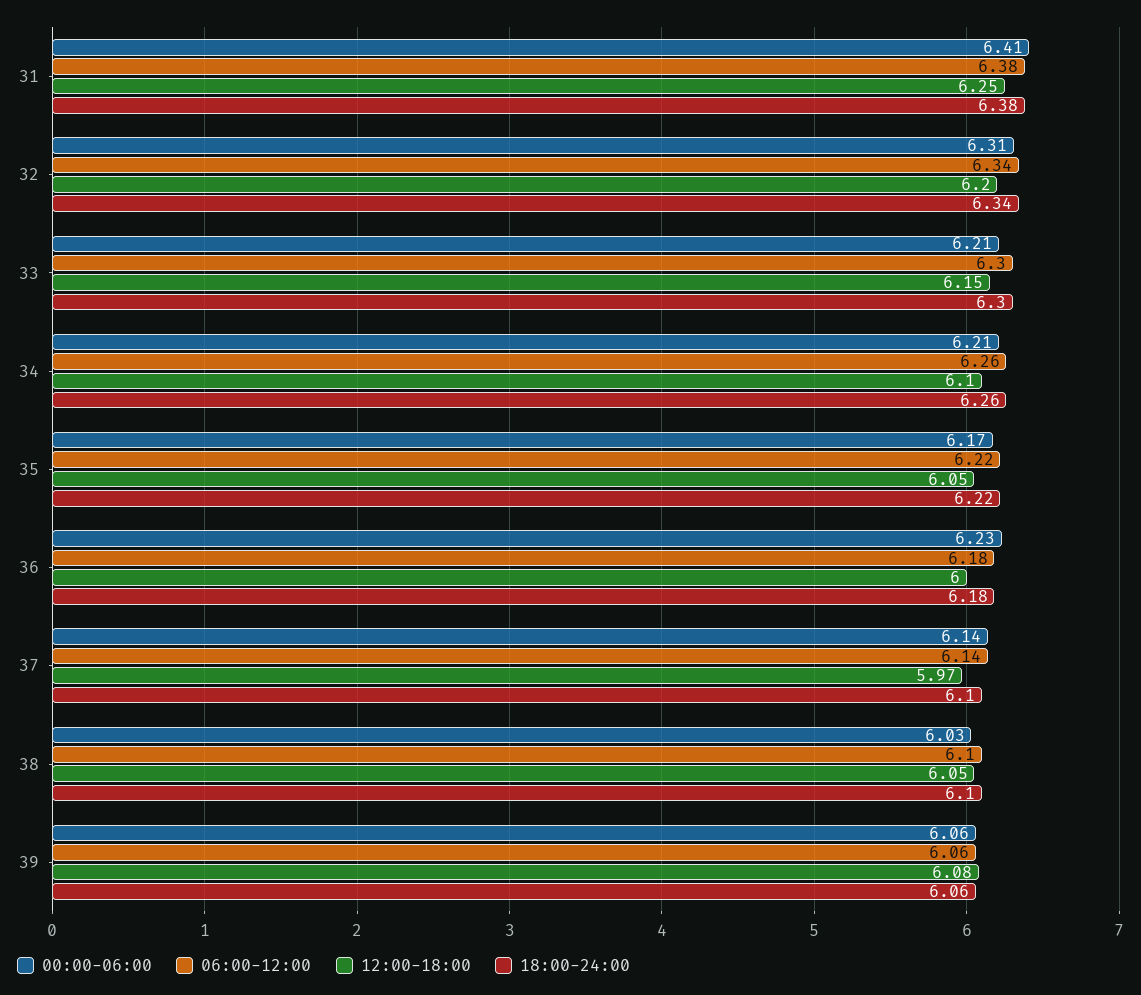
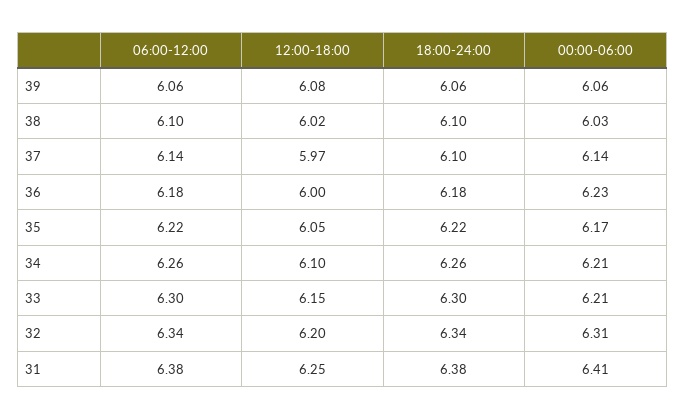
12:00-18:00, 38: 6.05 -> 6.02

